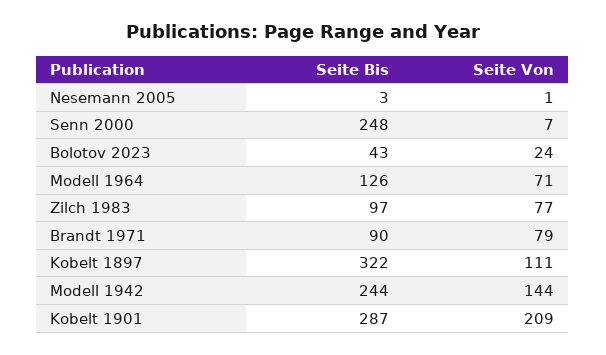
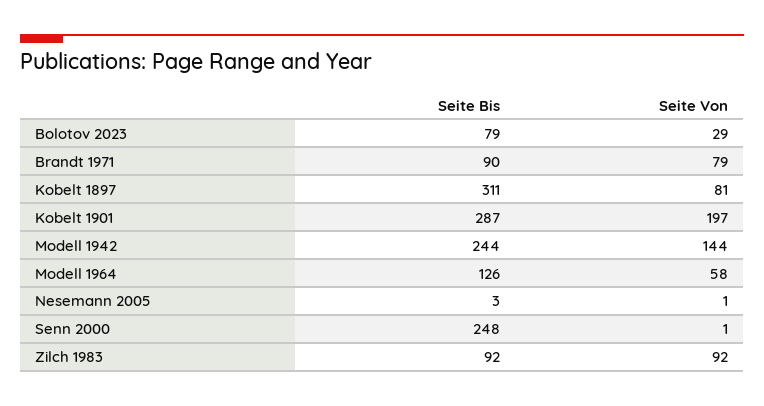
Seite Von, Senn 2000: 7 -> 1
Seite Bis, Bolotov 2023: 43 -> 79
Seite Von, Bolotov 2023: 24 -> 29
Seite Von, Modell 1964: 71 -> 58
Seite Bis, Zilch 1983: 97 -> 92
Seite Von, Zilch 1983: 77 -> 92
Seite Bis, Kobelt 1897: 322 -> 311
Seite Von, Kobelt 1897: 111 -> 81
Seite Von, Kobelt 1901: 209 -> 197

